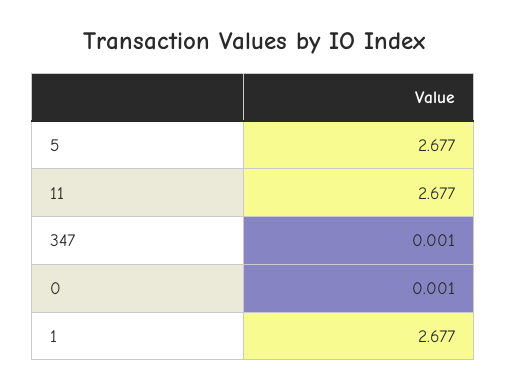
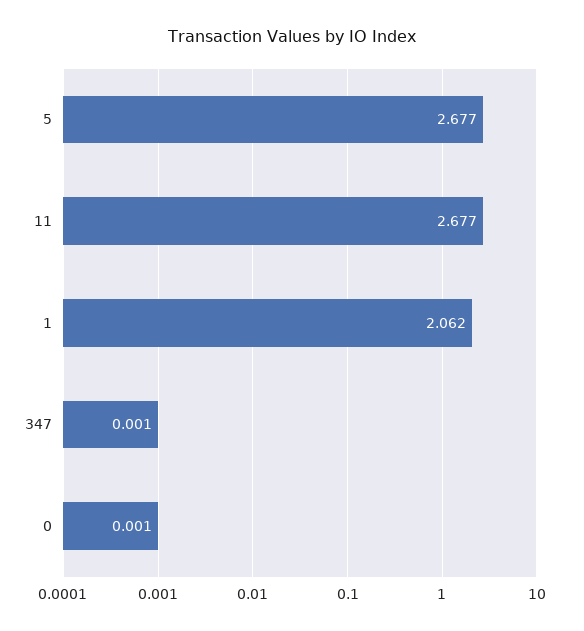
1: 2.677 -> 2.062

